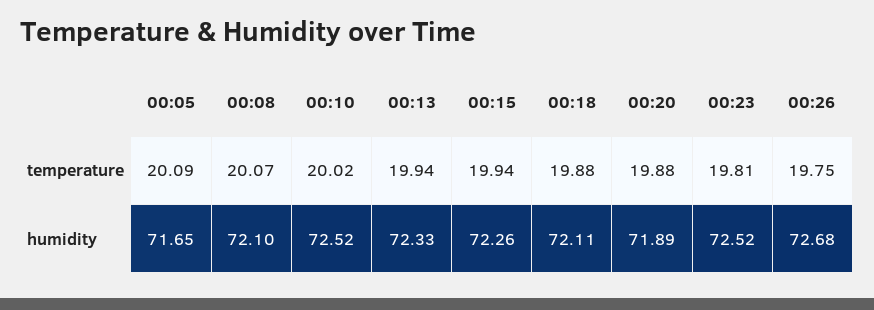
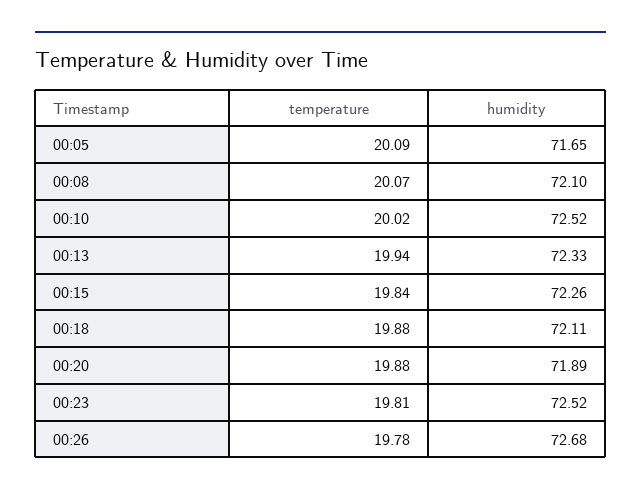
00:15, temperature: 19.94 -> 19.84
00:26, temperature: 19.75 -> 19.78

